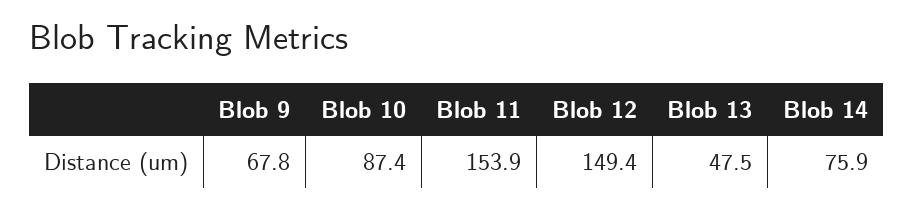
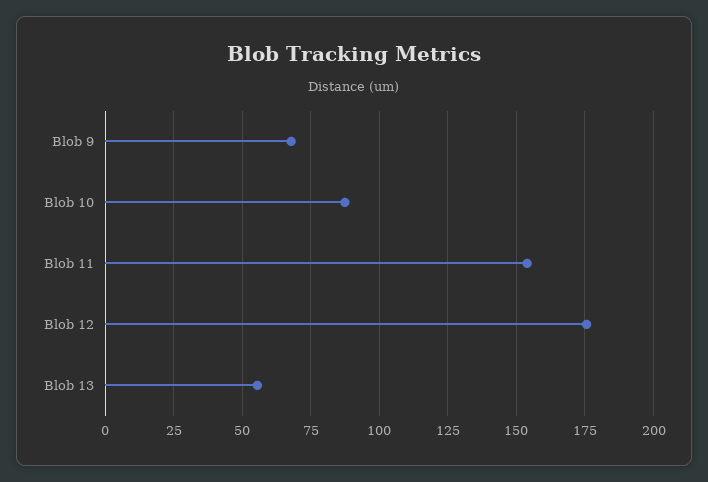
Blob 12: 149.4 -> 175
Blob 13: 47.5 -> 55
Blob 14: 75.9 -> none

